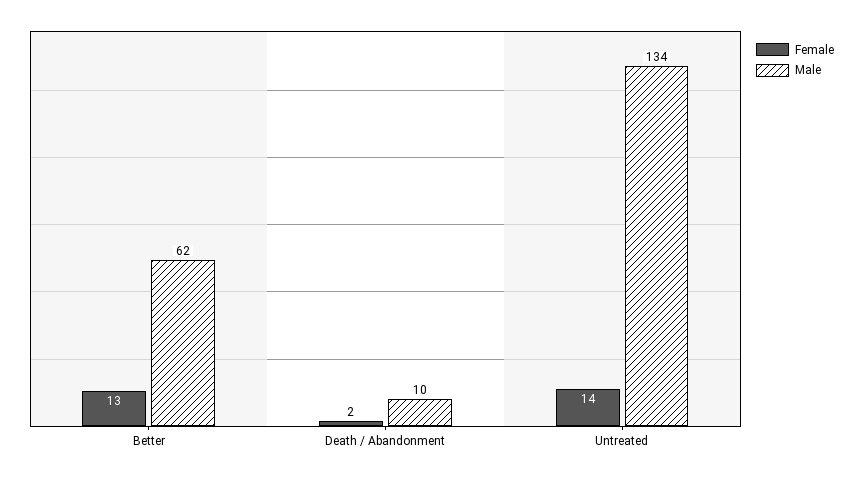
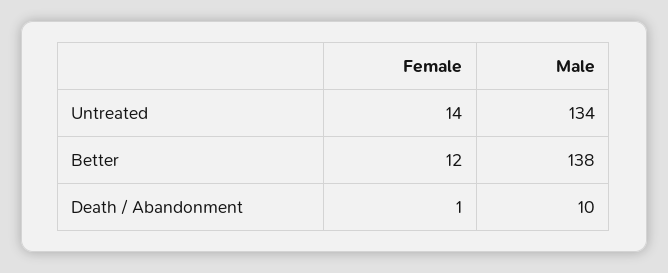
Female, Better: 13 -> 12
Male, Better: 62 -> 138
Female, Death / Abandonment: 2 -> 1

